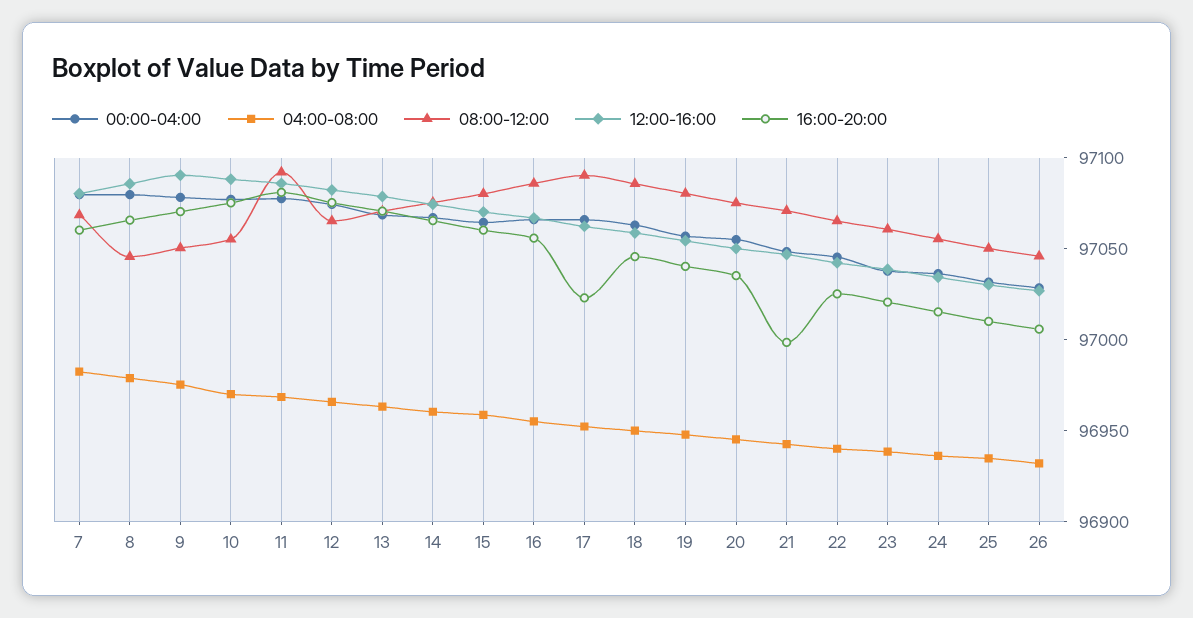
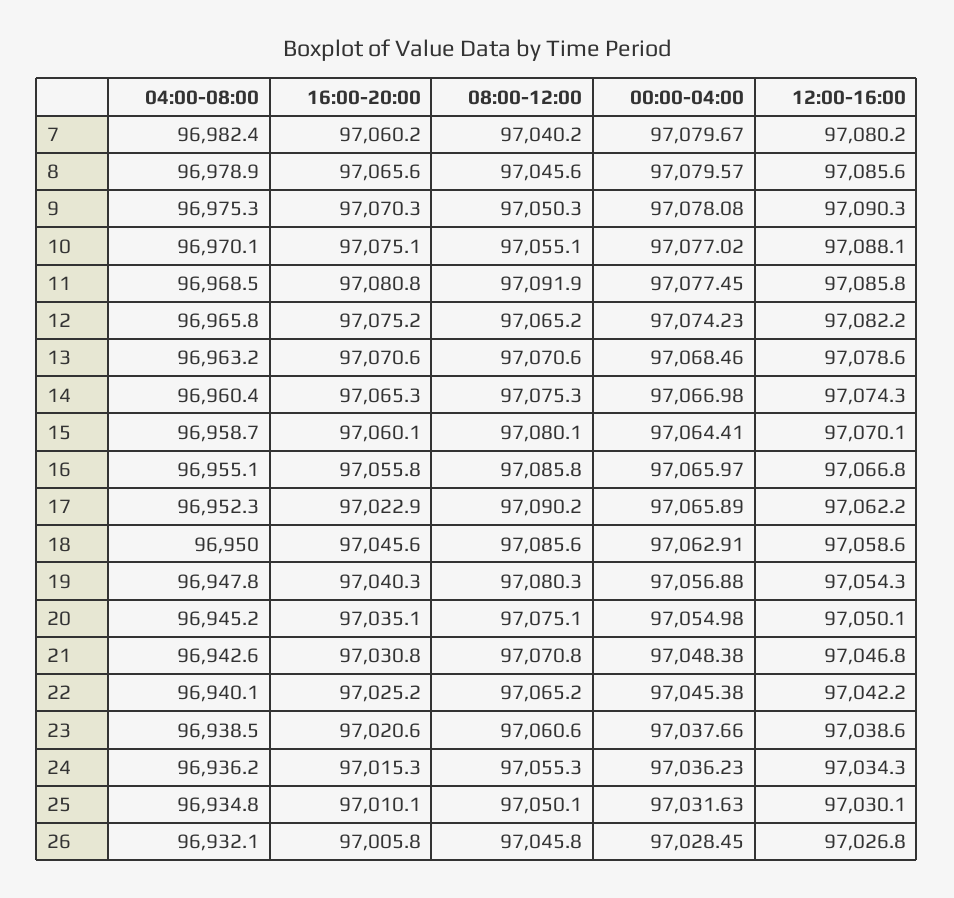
08:00-12:00, 7: 97070 -> 97040.2
16:00-20:00, 21: 97000 -> 97030.8

